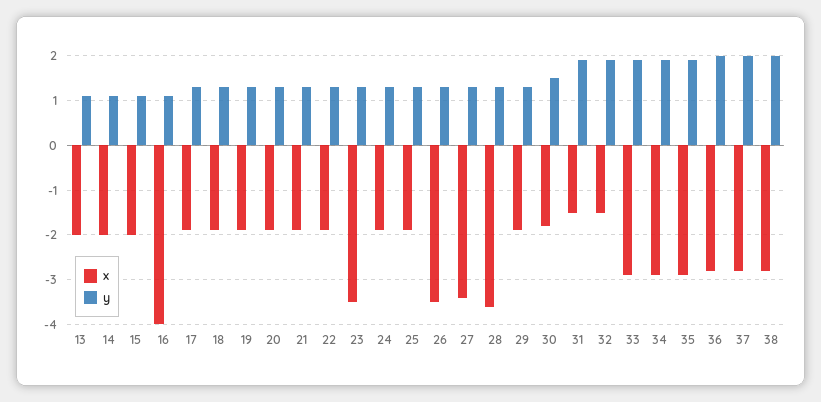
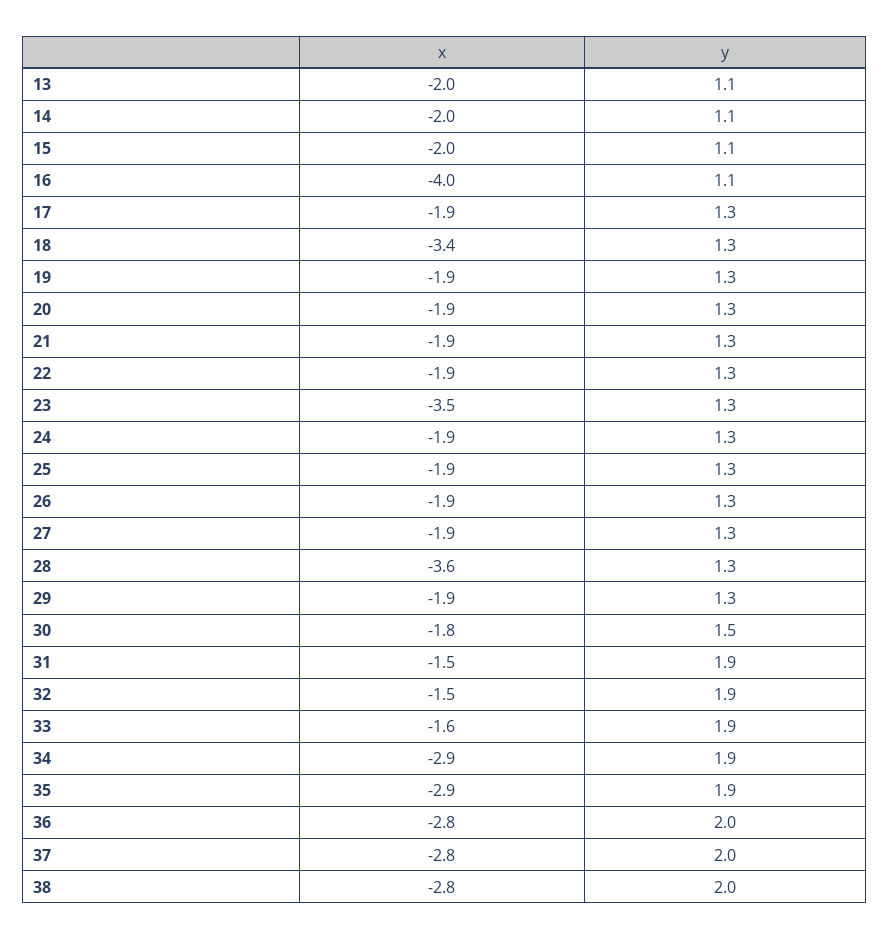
x, 18: -2 -> -3.4
x, 26: -3.5 -> -1.9
x, 27: -3.5 -> -1.9
x, 33: -3 -> -1.6

